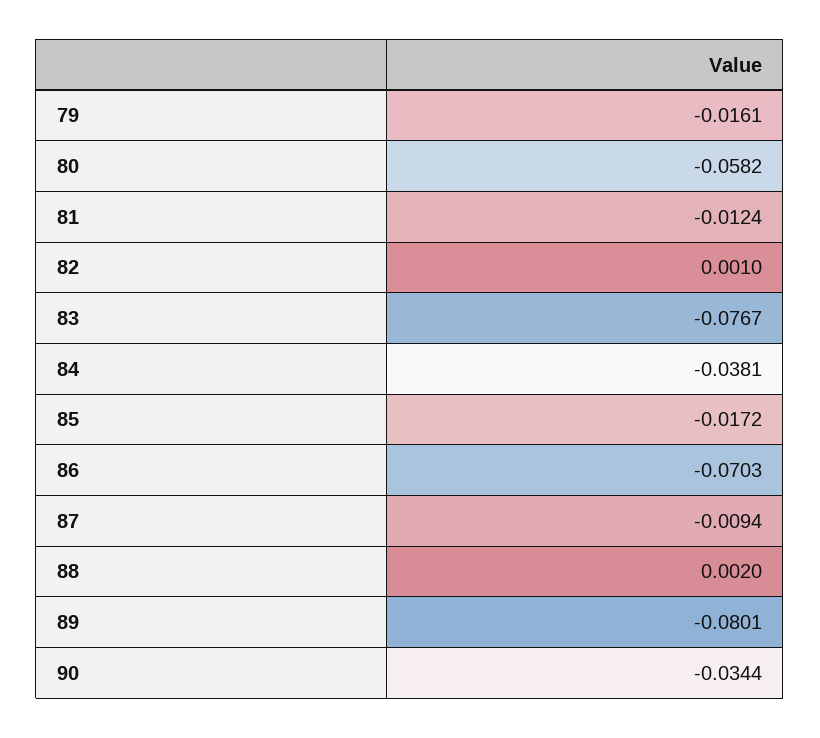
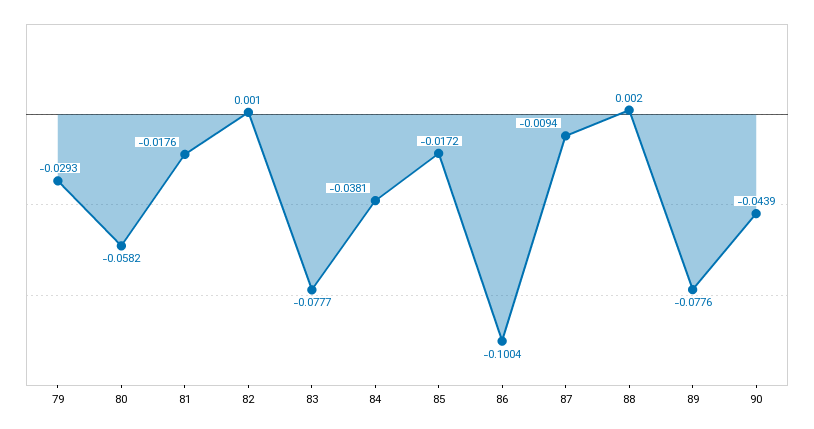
79: -0.0161 -> -0.0293
81: -0.0124 -> -0.0176
83: -0.0767 -> -0.0777
86: -0.0703 -> -0.1004
89: -0.0801 -> -0.0776
90: -0.0344 -> -0.0439

